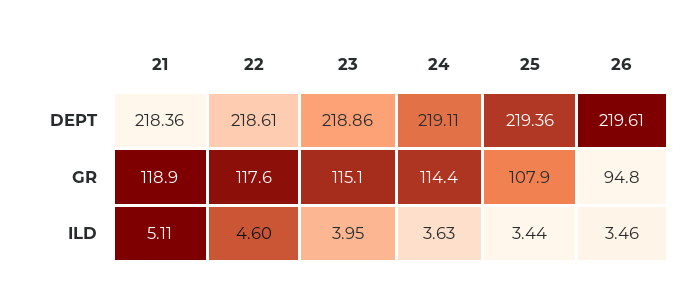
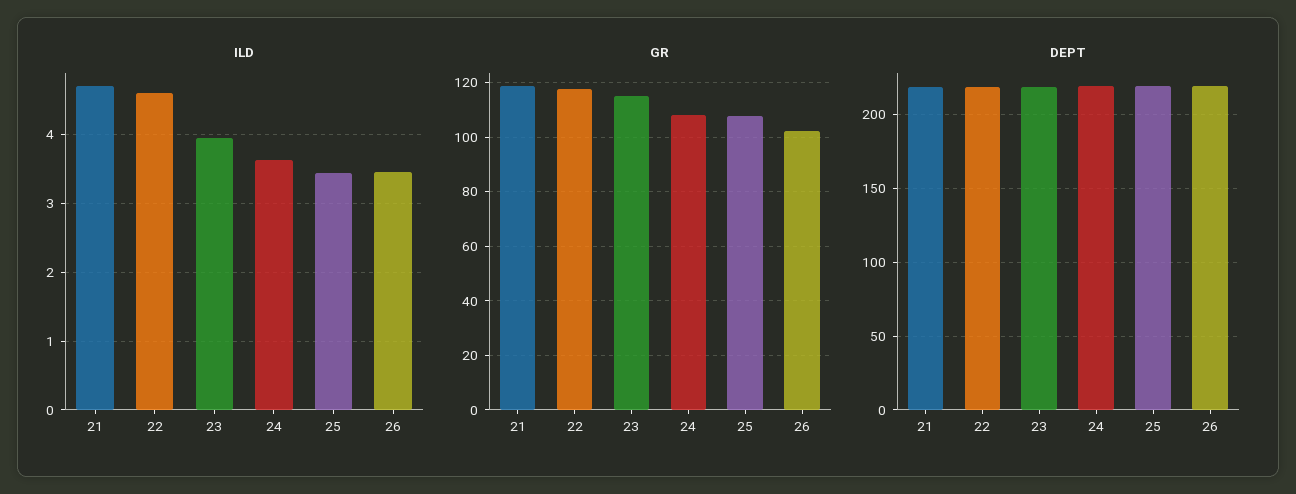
GR, 24: 114.4 -> 107.5
GR, 26: 94.8 -> 102.5
ILD, 21: 5.11 -> 4.7

